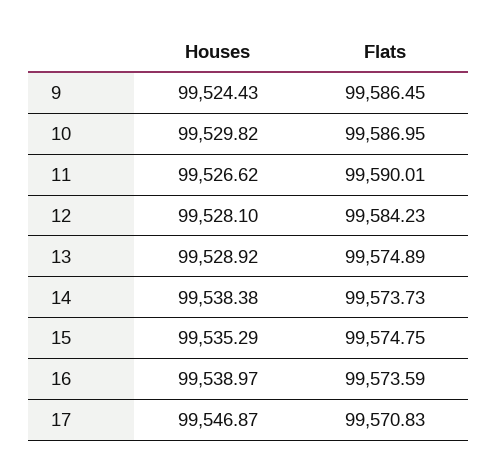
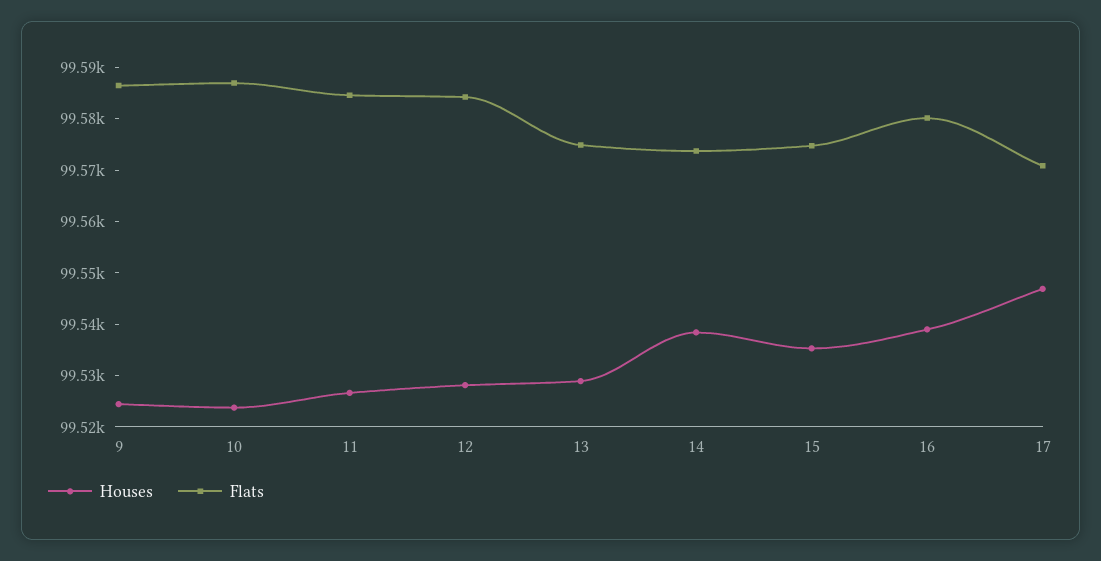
Houses, 10: 99529.82 -> 99524
Flats, 11: 99590.01 -> 99584
Flats, 16: 99573.59 -> 99580

